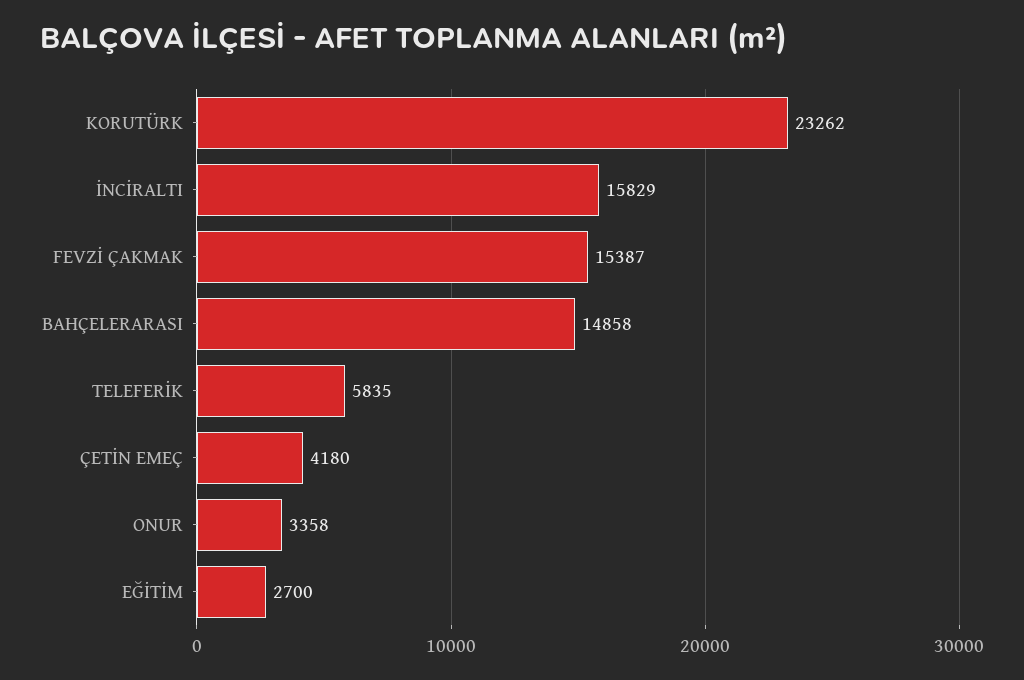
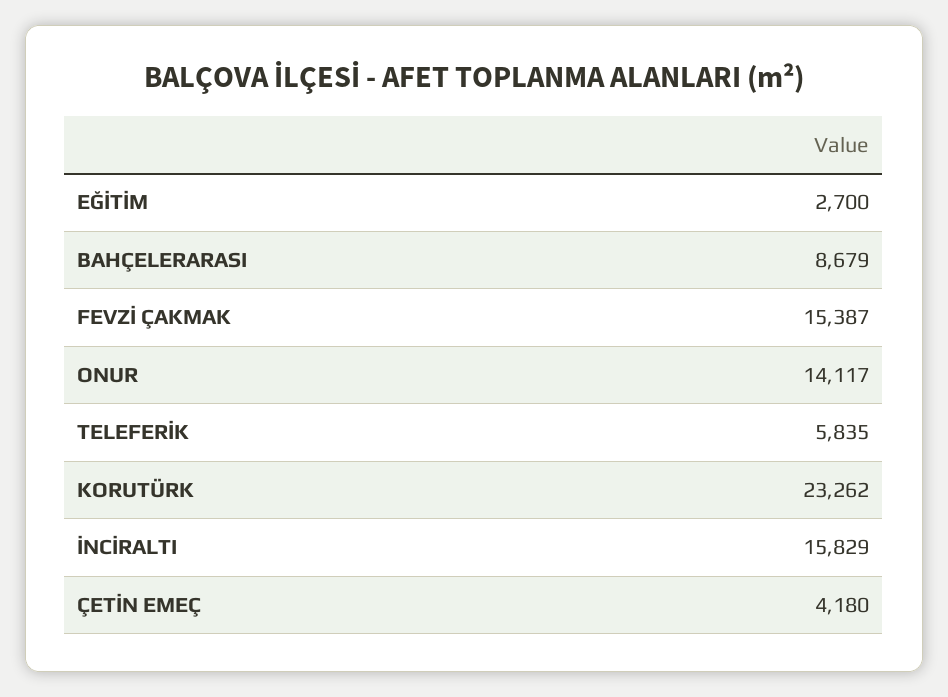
BAHÇELERARASI: 14858 -> 8679
ONUR: 3358 -> 14117

